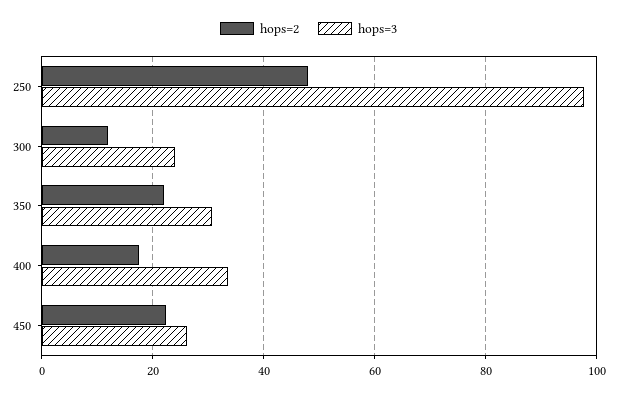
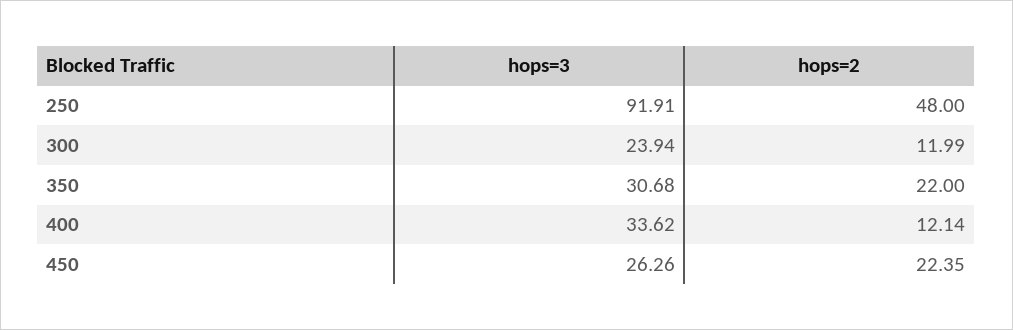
hops=3, 250: 98 -> 91.91
hops=2, 400: 18 -> 12.14

